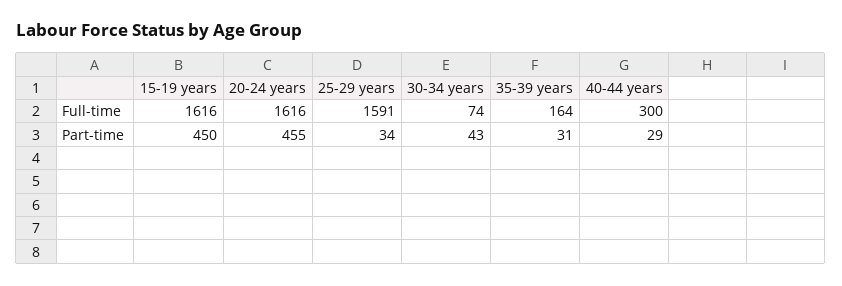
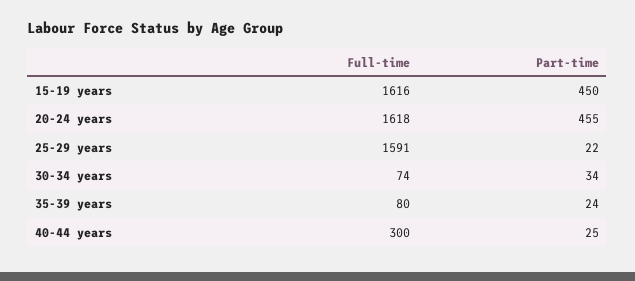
20-24 years, Full-time: 1616 -> 1618
35-39 years, Full-time: 164 -> 80
25-29 years, Part-time: 34 -> 22
30-34 years, Part-time: 43 -> 34
35-39 years, Part-time: 31 -> 24
40-44 years, Part-time: 29 -> 25

